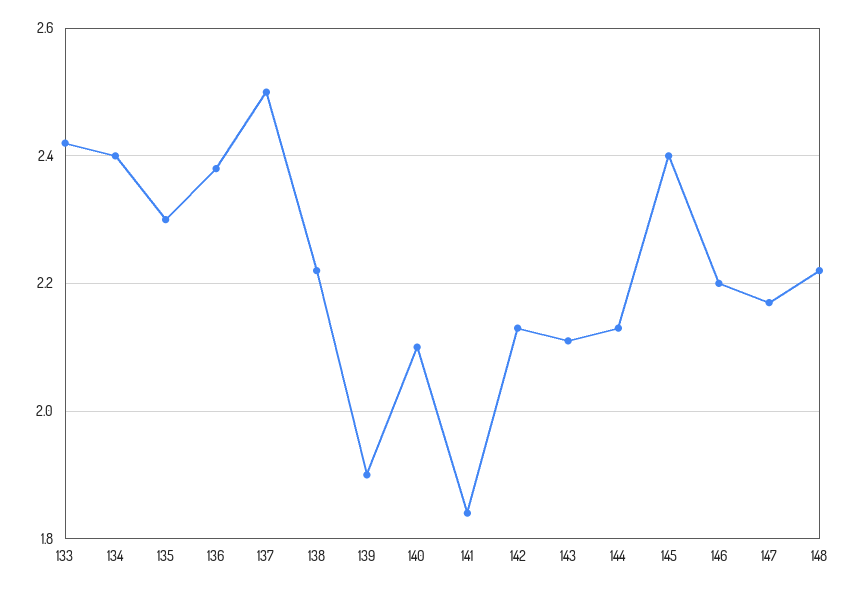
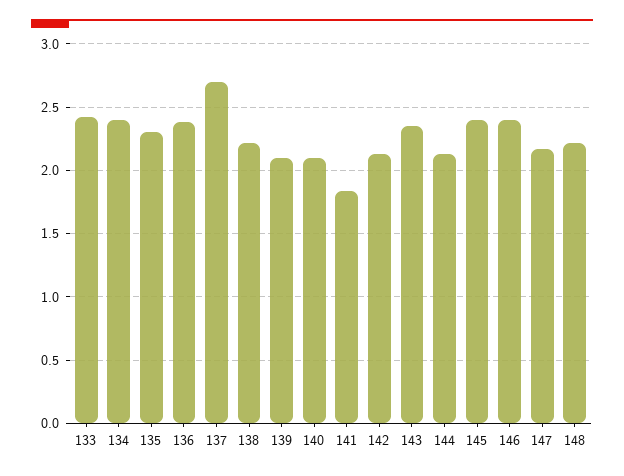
137: 2.5 -> 2.7
139: 1.9 -> 2.1
143: 2.1 -> 2.35
146: 2.2 -> 2.4

